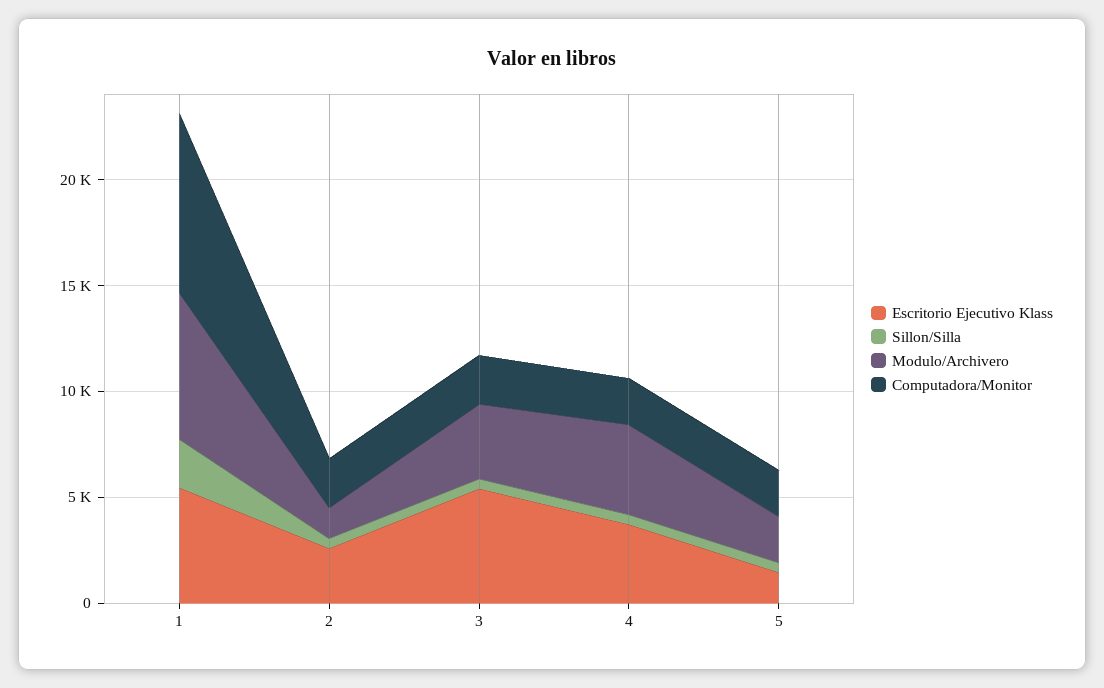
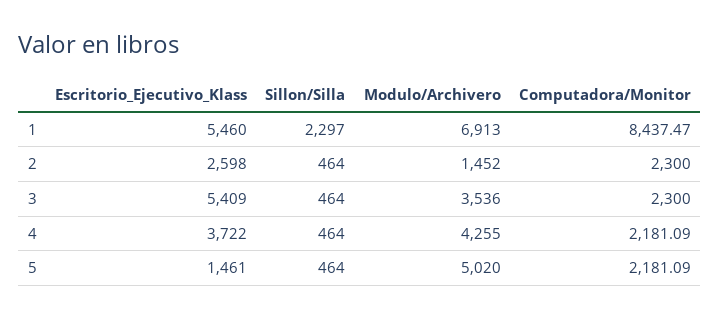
Modulo/Archivero, 5: 2000 -> 5020

